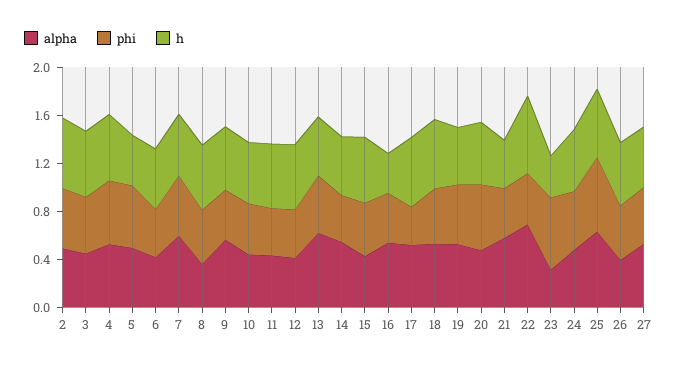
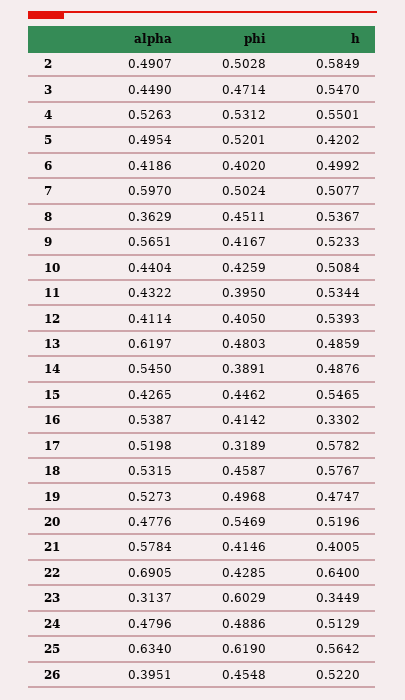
alpha, 27: 0.5 -> none
phi, 27: 0.5 -> none
h, 27: 0.5 -> none

